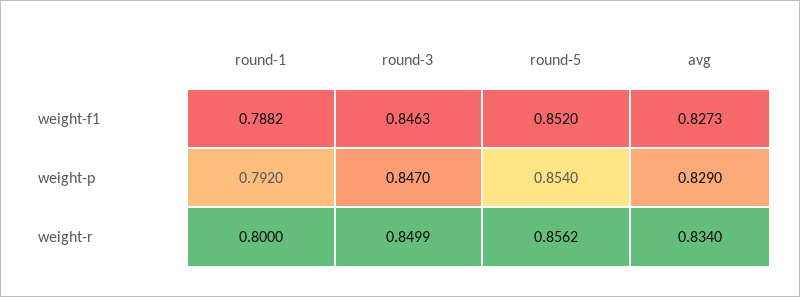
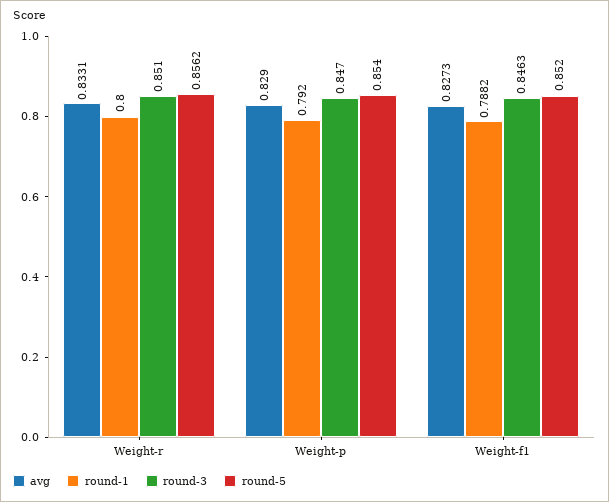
round-3, weight-r: 0.8499 -> 0.851
avg, weight-r: 0.834 -> 0.8331

